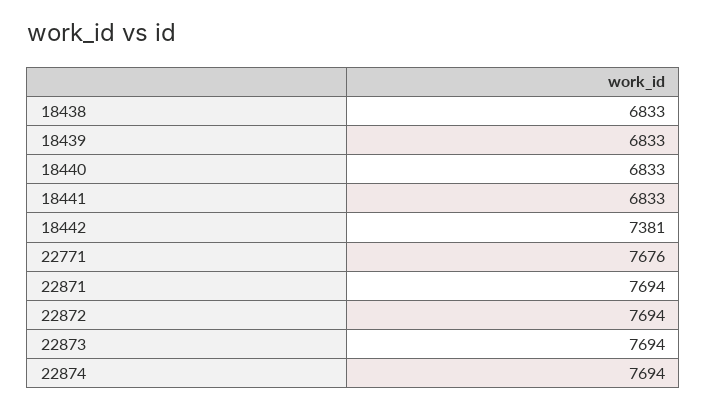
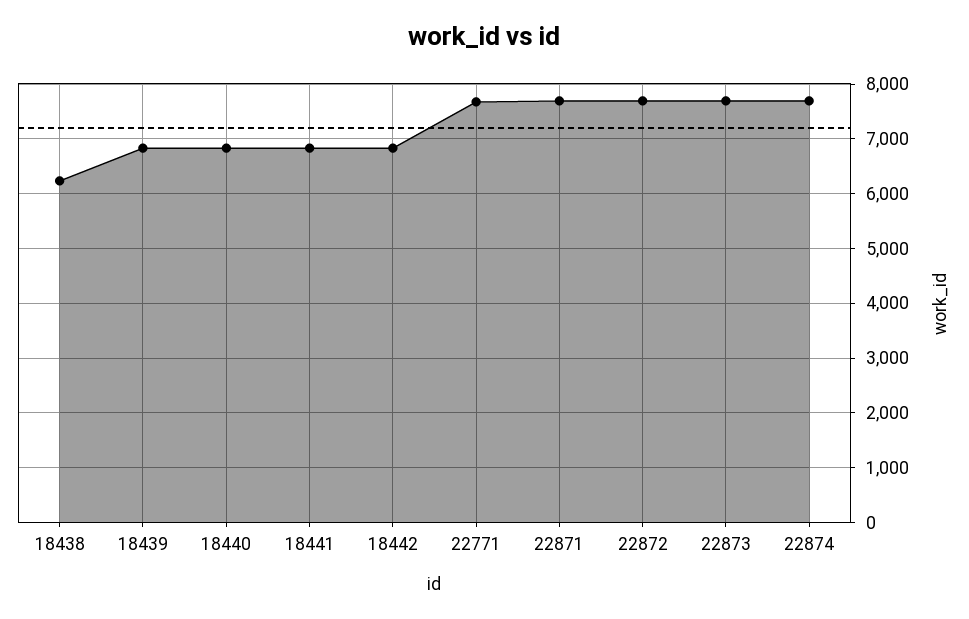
18438: 6833 -> 6200
18442: 7381 -> 6800

